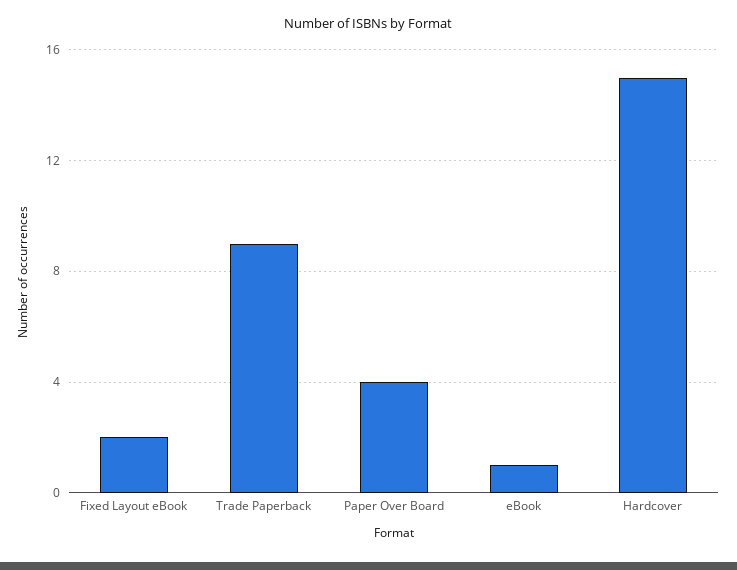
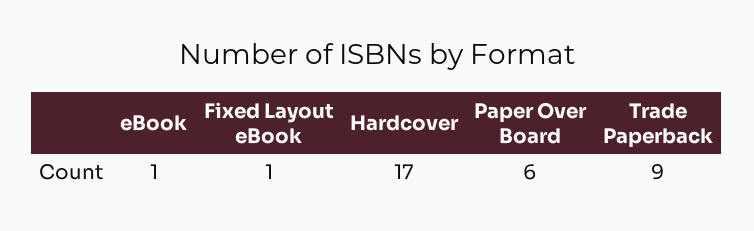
Fixed Layout eBook: 2 -> 1
Paper Over Board: 4 -> 6
Hardcover: 15 -> 17

